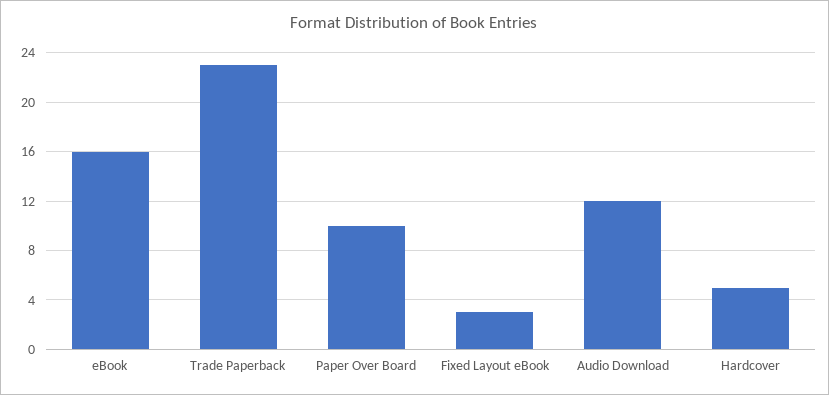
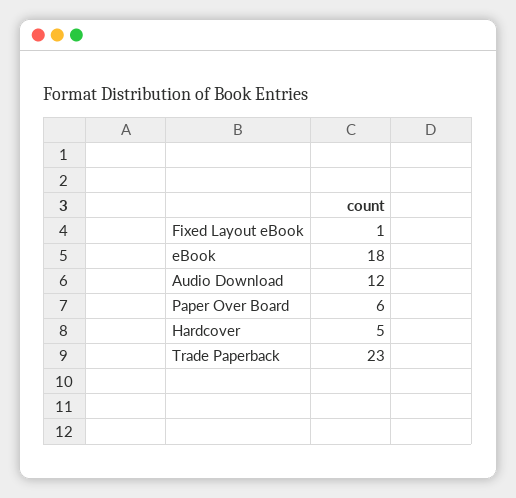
eBook: 16 -> 18
Paper Over Board: 10 -> 6
Fixed Layout eBook: 3 -> 1

